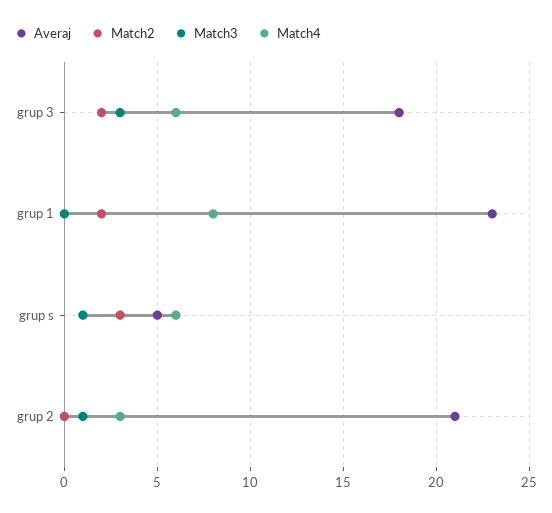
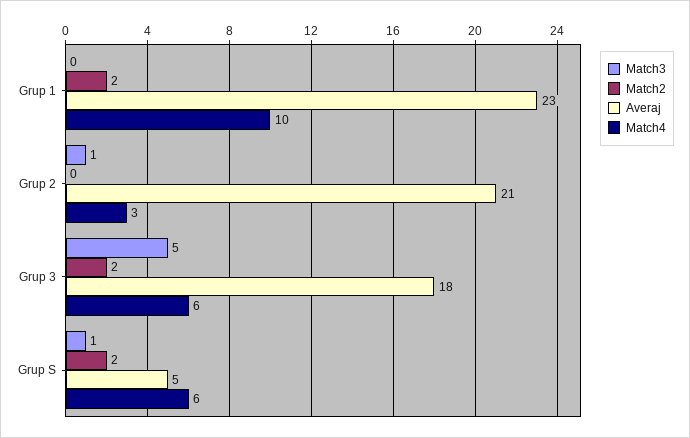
Match3, grup 3: 3 -> 5
Match4, grup 1: 8 -> 10
Match2, grup s: 3 -> 2

